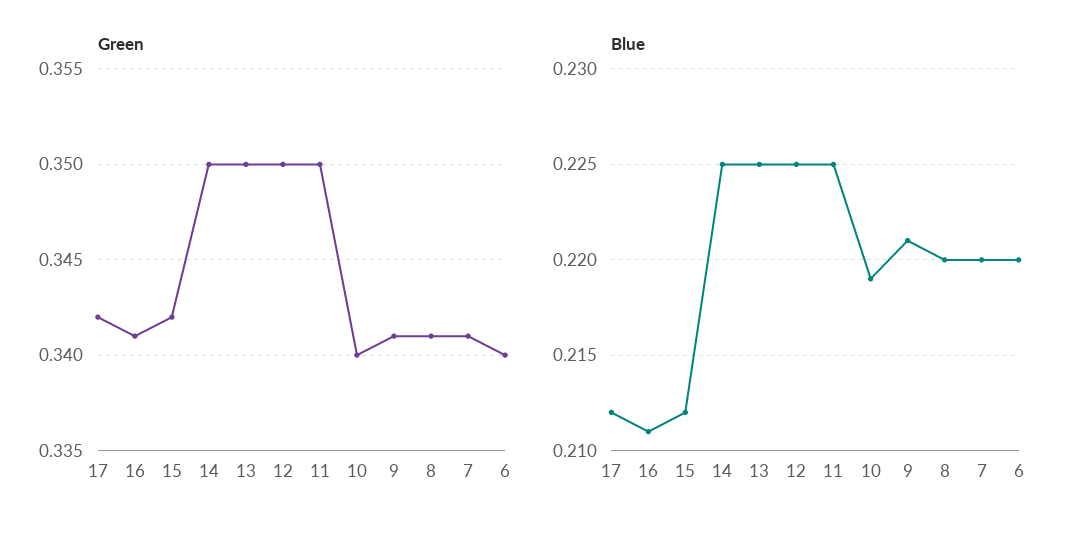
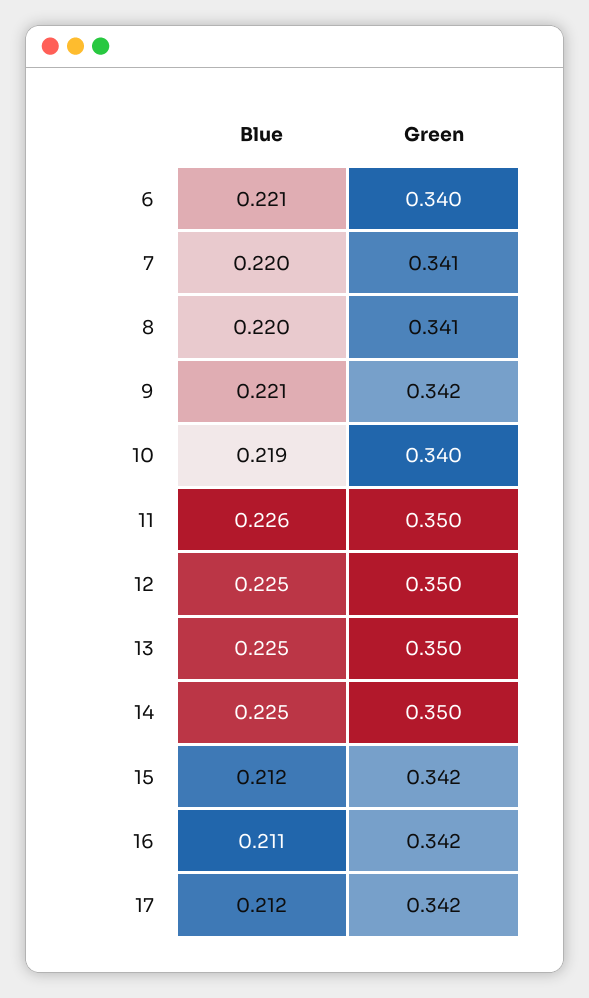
Green, 16: 0.341 -> 0.342
Green, 9: 0.341 -> 0.342
Blue, 11: 0.225 -> 0.226
Blue, 6: 0.22 -> 0.221

